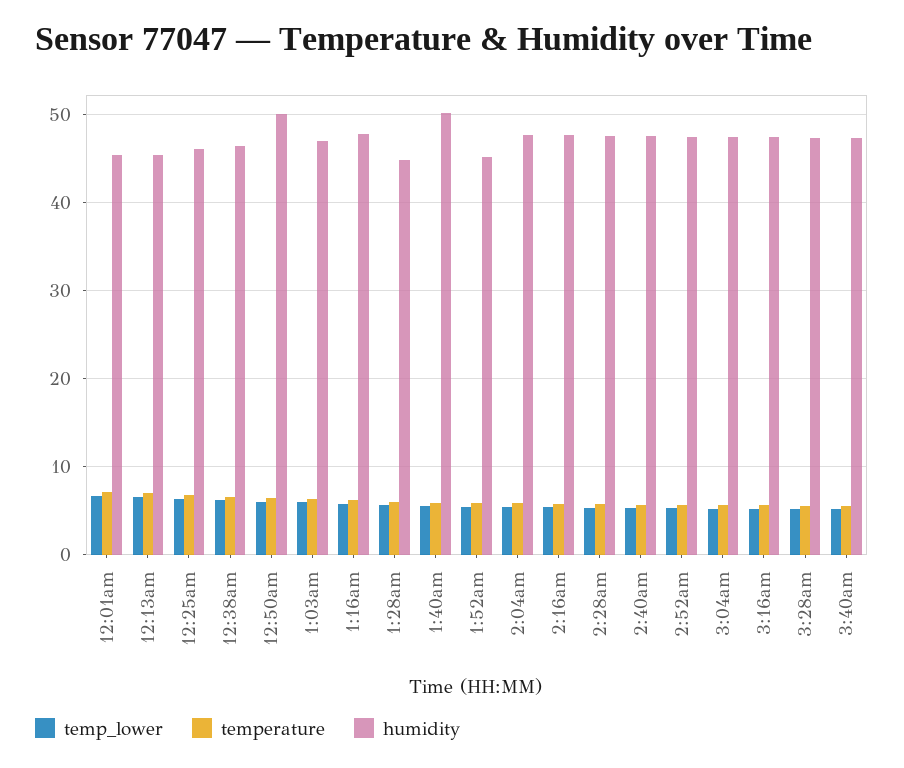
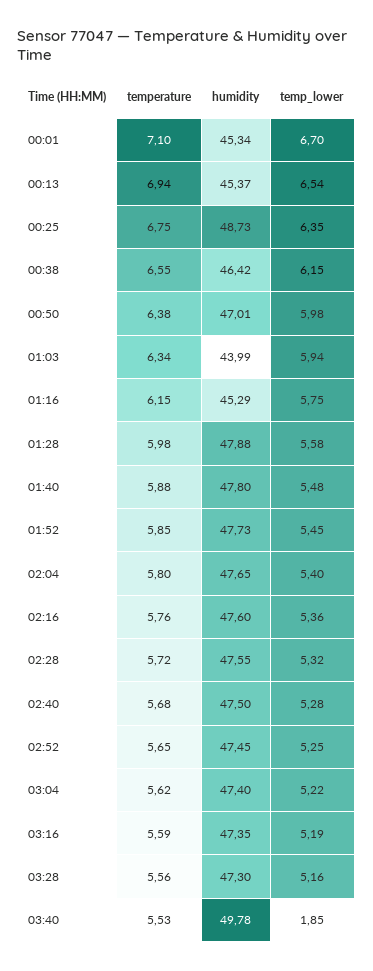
humidity, 12:25am: 46 -> 48.73
humidity, 12:50am: 50 -> 47.01
humidity, 1:03am: 47 -> 43.99
humidity, 1:16am: 48 -> 45.29
humidity, 1:28am: 45 -> 47.88
humidity, 1:40am: 50 -> 47.8
humidity, 1:52am: 45 -> 47.73
temp_lower, 3:40am: 5 -> 1.85
humidity, 3:40am: 47 -> 49.78

